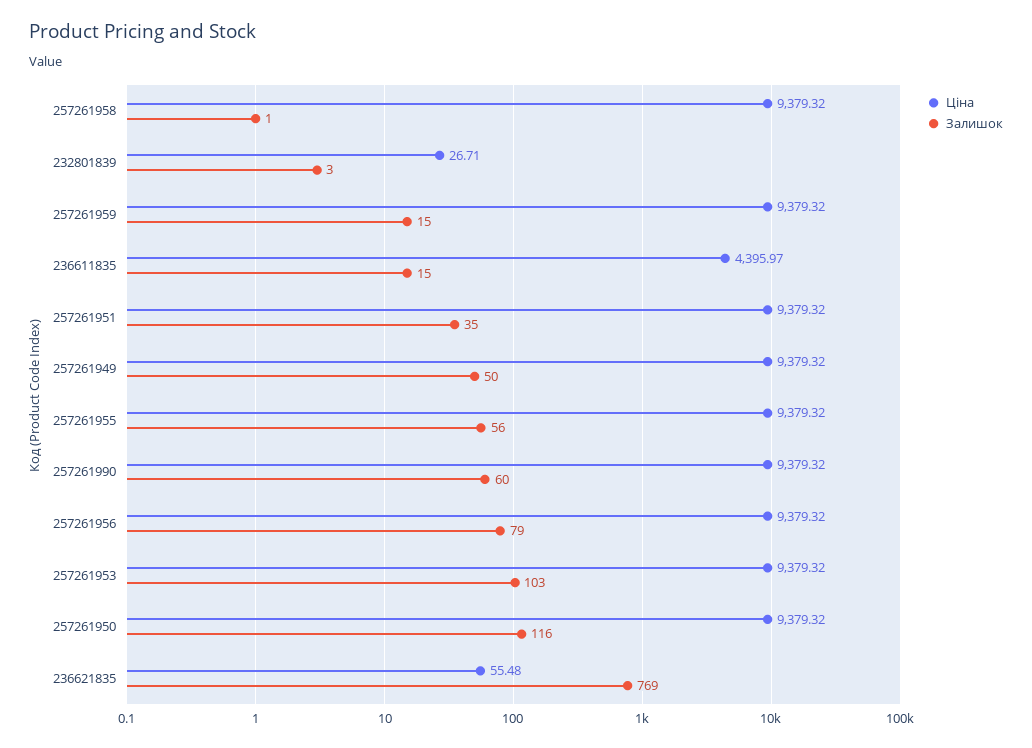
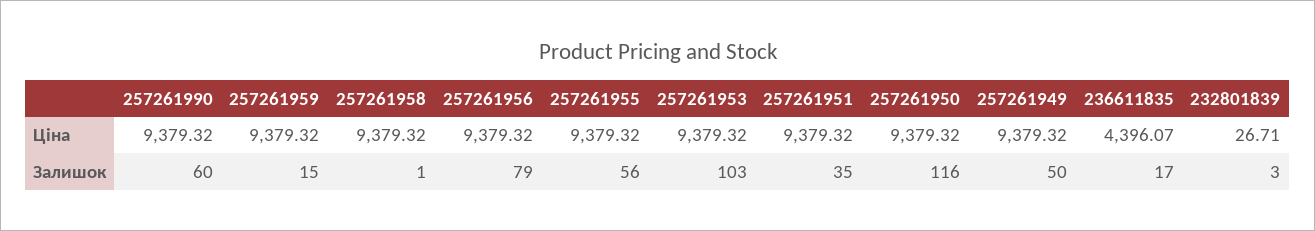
Ціна, 236611835: 4395.97 -> 4396.07
Залишок, 236611835: 15 -> 17
Ціна, 236621835: 55.48 -> none
Залишок, 236621835: 769 -> none

